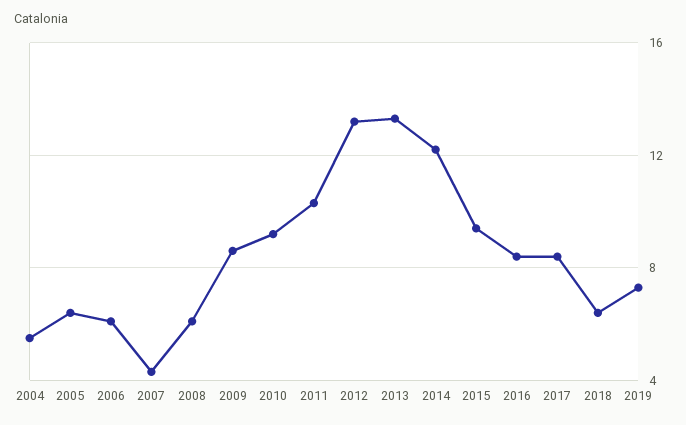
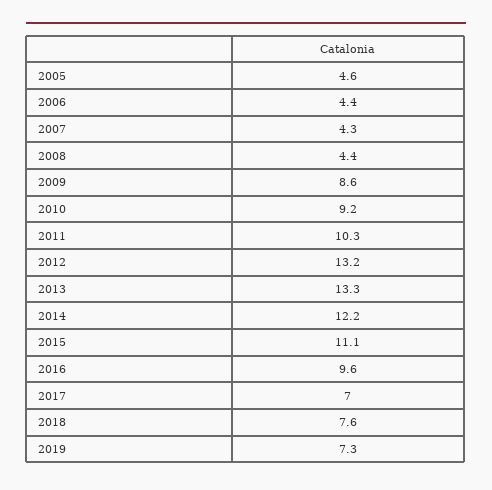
2004: 5.5 -> none
2005: 6.5 -> 4.6
2006: 6 -> 4.4
2008: 6 -> 4.4
2015: 9.5 -> 11.1
2016: 8.5 -> 9.6
2017: 8.5 -> 7
2018: 6.5 -> 7.6

